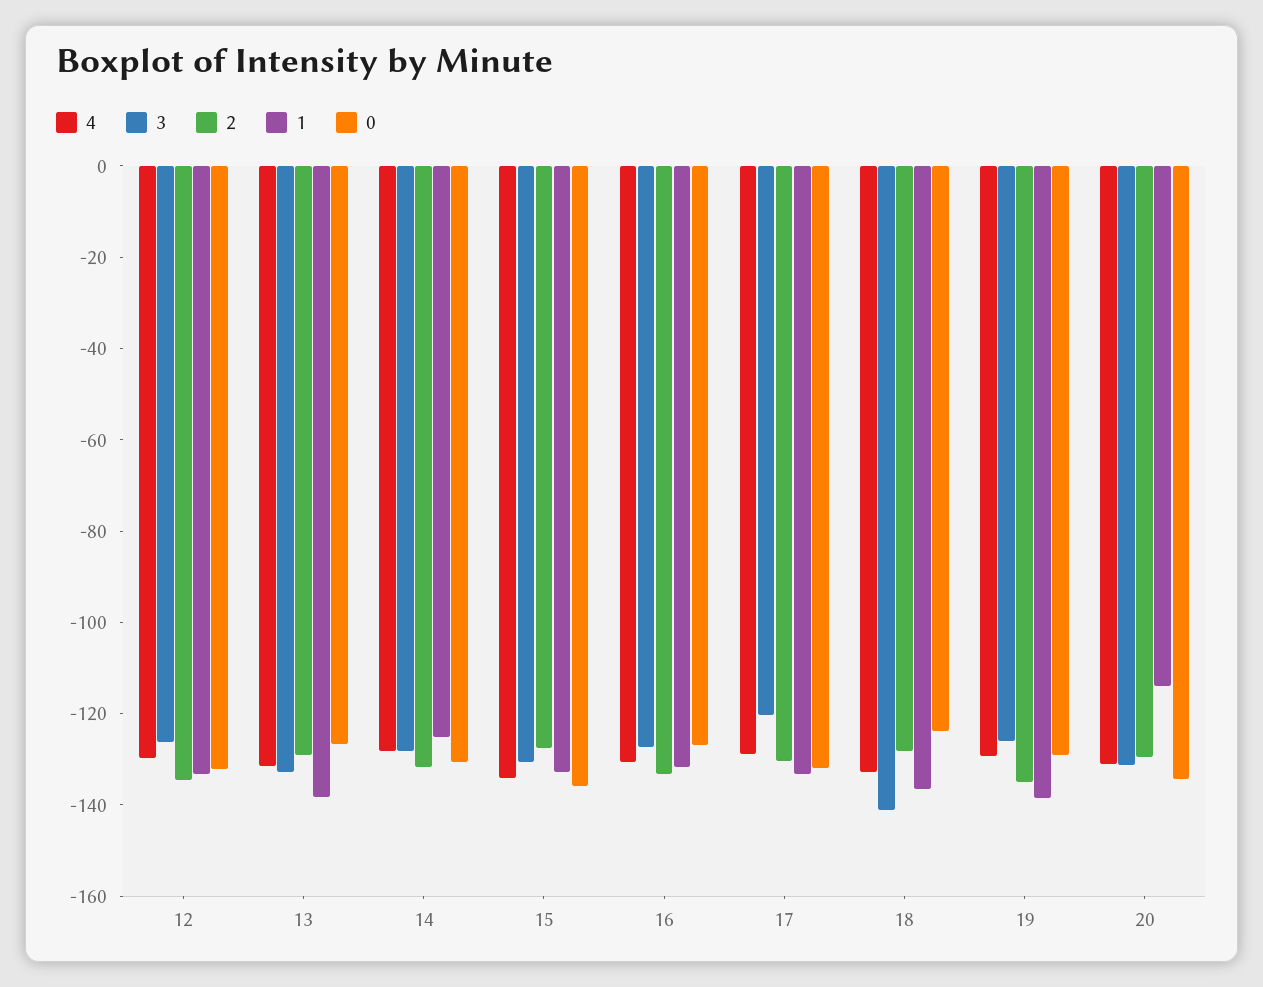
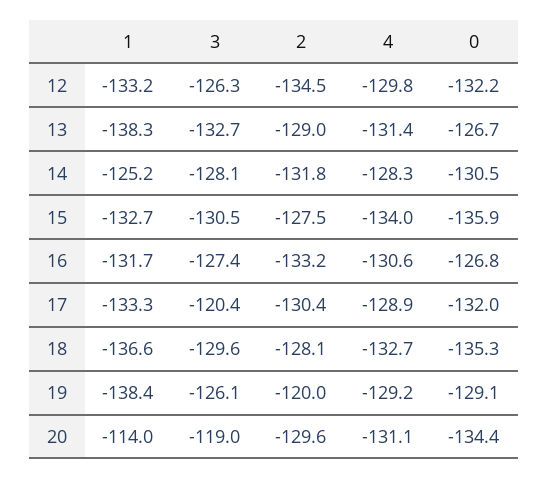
3, 18: -140 -> -129.6
0, 18: -125 -> -135.3
2, 19: -135 -> -120
3, 20: -130 -> -119

